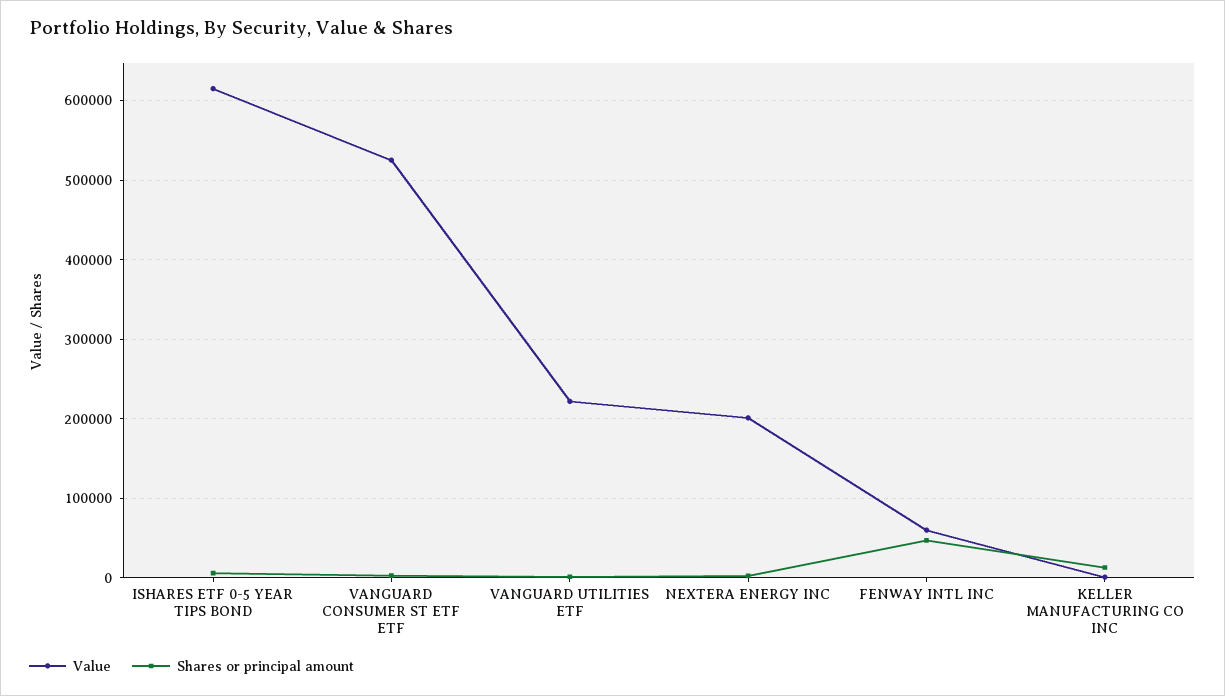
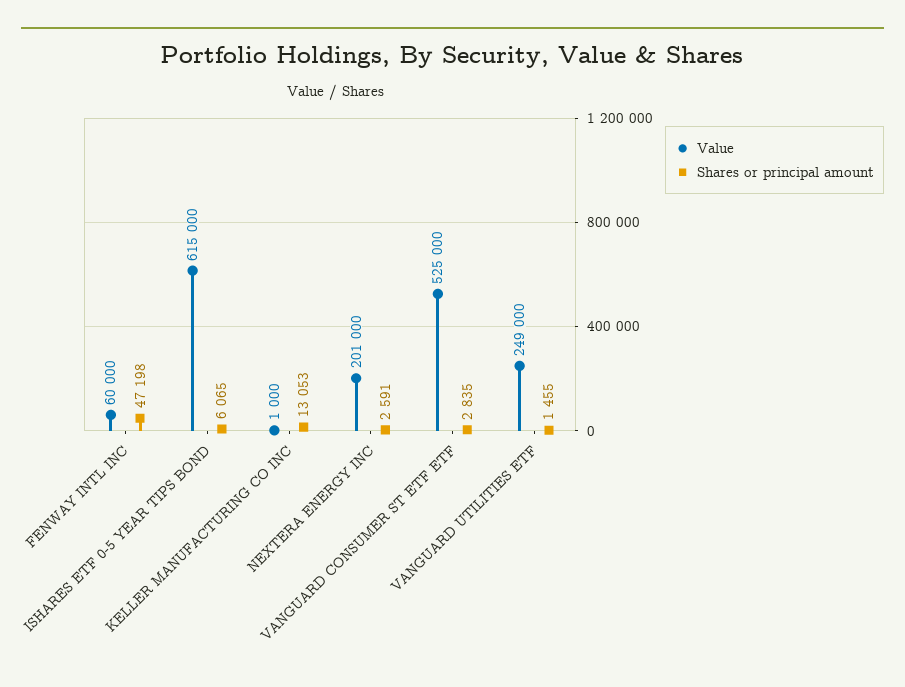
Value, VANGUARD UTILITIES ETF: 220000 -> 249000

